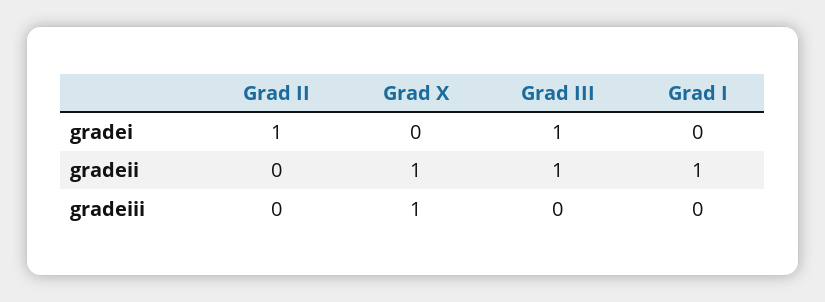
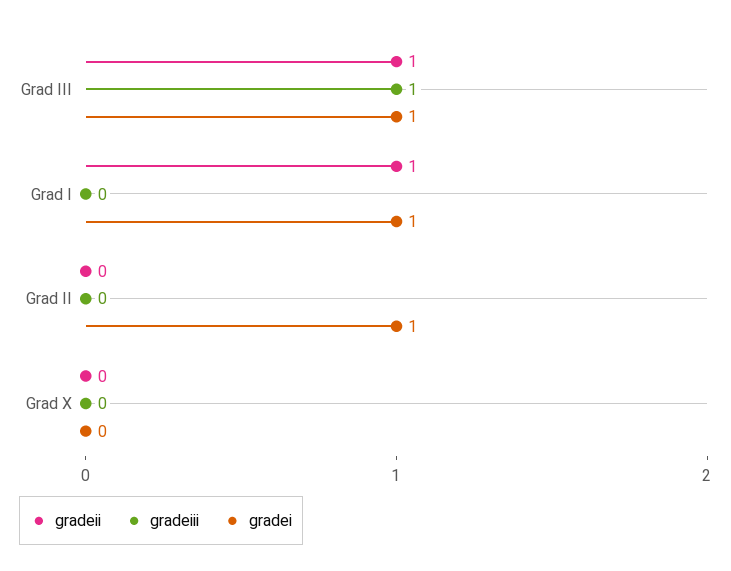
gradei, Grad I: 0 -> 1
gradeii, Grad X: 1 -> 0
gradeiii, Grad X: 1 -> 0
gradeiii, Grad III: 0 -> 1

